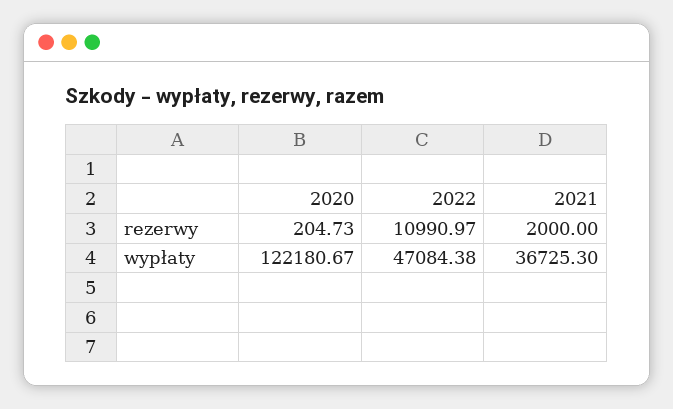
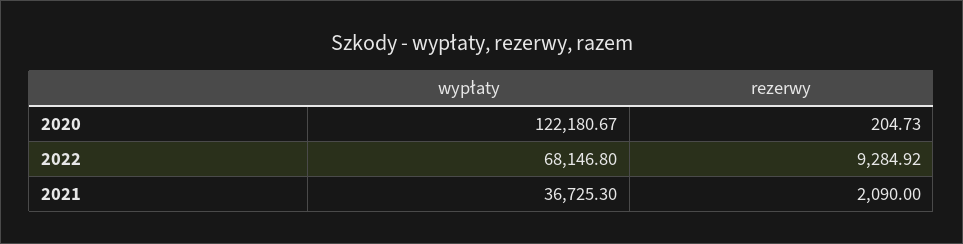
2022, rezerwy: 10990.97 -> 9284.92
2021, rezerwy: 2000 -> 2090
2022, wypłaty: 47084.38 -> 68146.8

